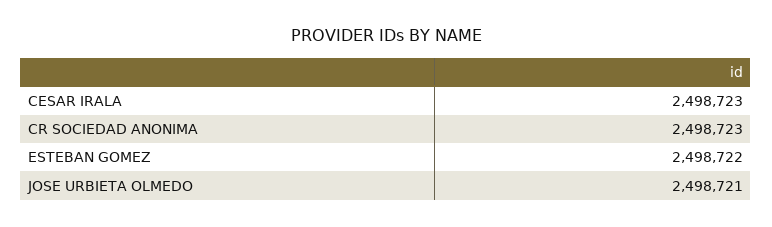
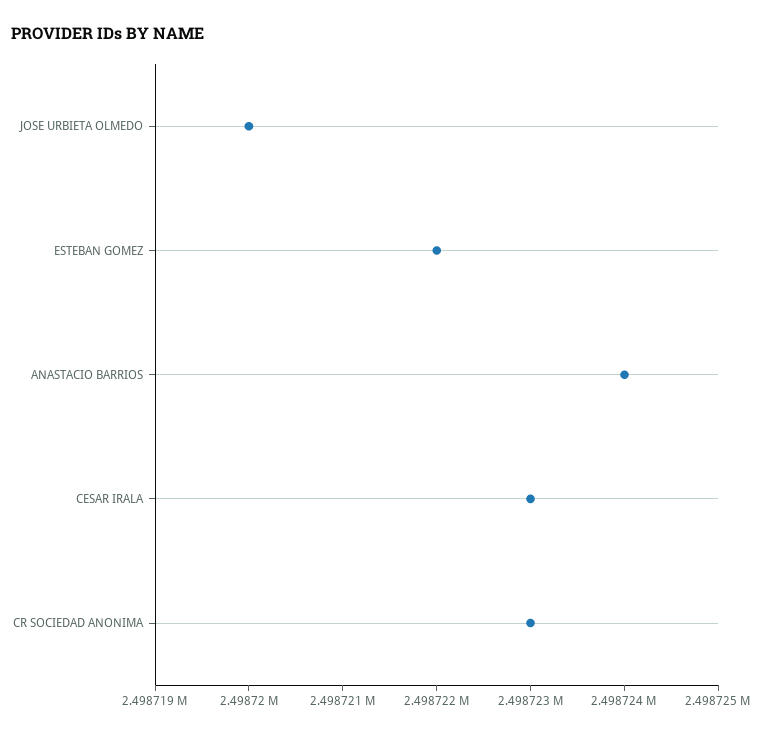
JOSE URBIETA OLMEDO: 2498721 -> 2498720
ANASTACIO BARRIOS: none -> 2498724

